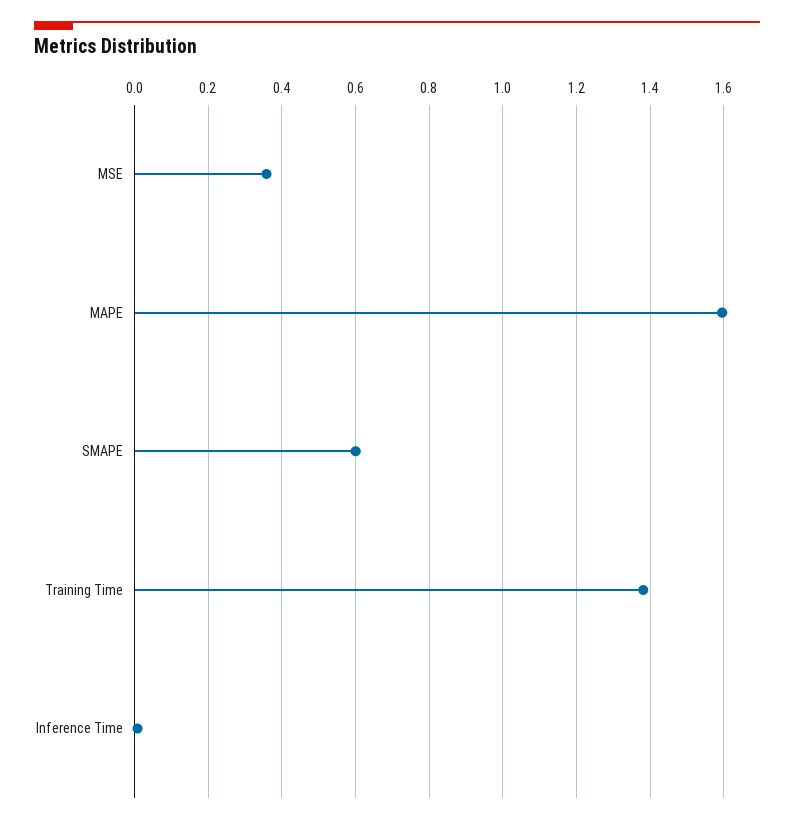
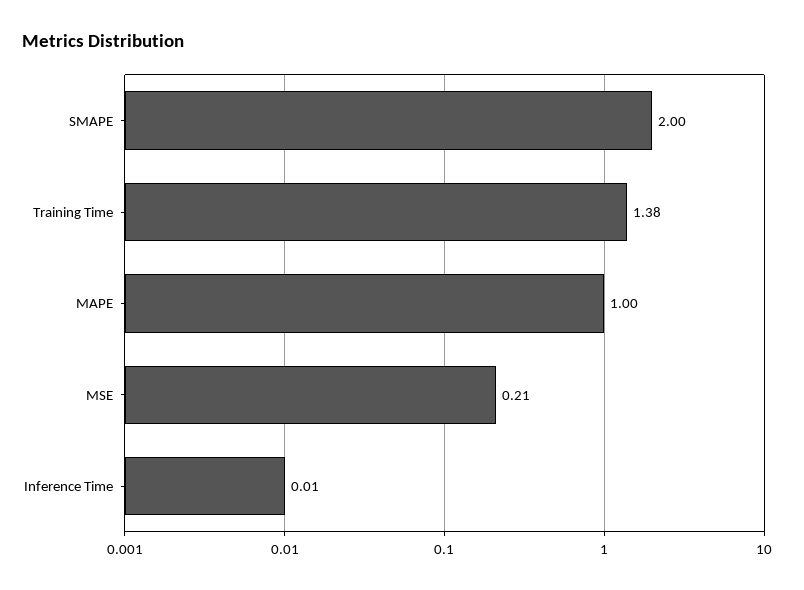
MSE: 0.36 -> 0.21
MAPE: 1.6 -> 1
SMAPE: 0.6 -> 2

